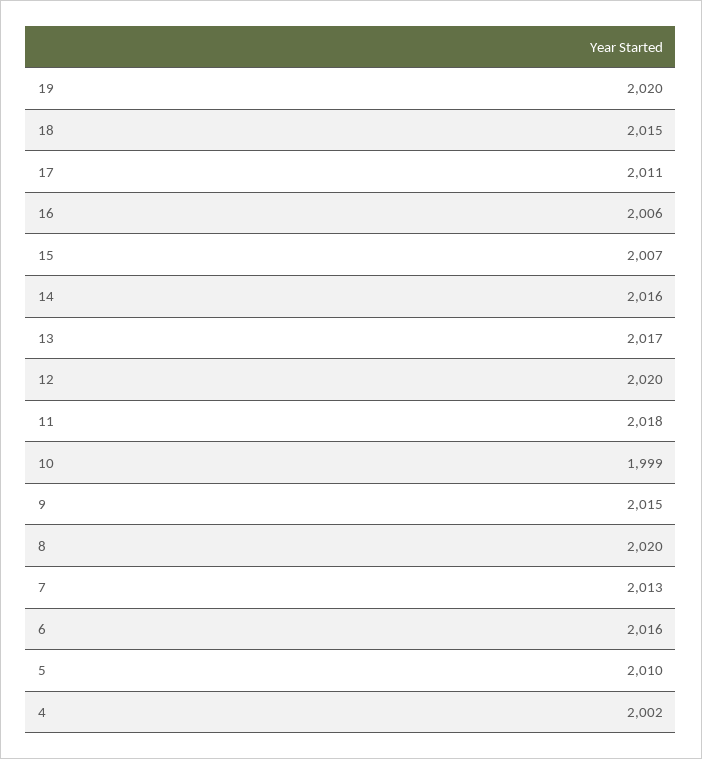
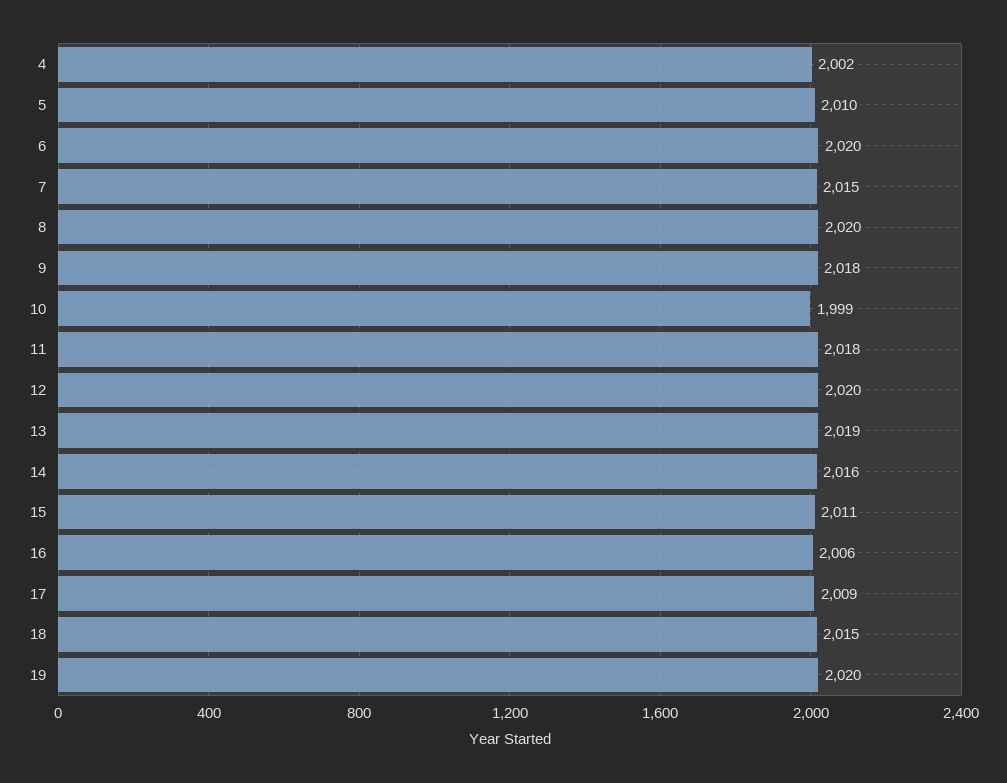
17: 2011 -> 2009
15: 2007 -> 2011
13: 2017 -> 2019
9: 2015 -> 2018
7: 2013 -> 2015
6: 2016 -> 2020

